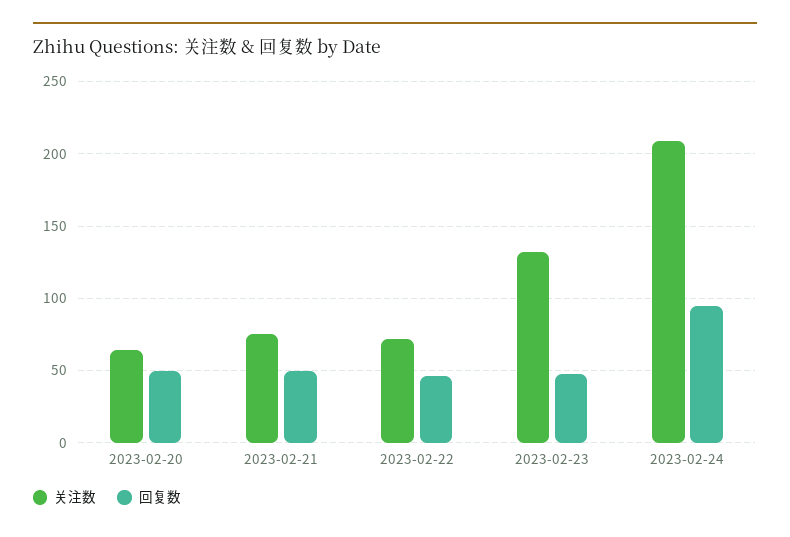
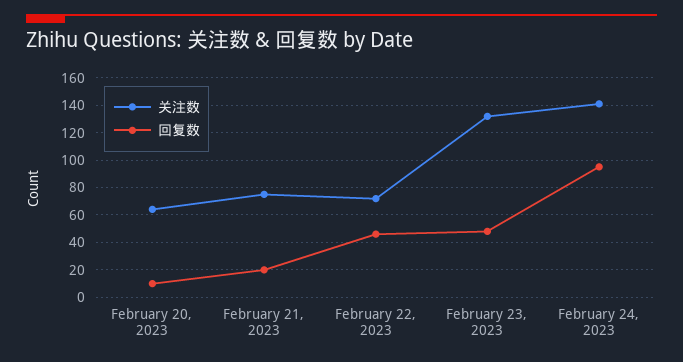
回复数, 2023-02-20: 50 -> 10
回复数, 2023-02-21: 50 -> 20
关注数, 2023-02-24: 210 -> 140

